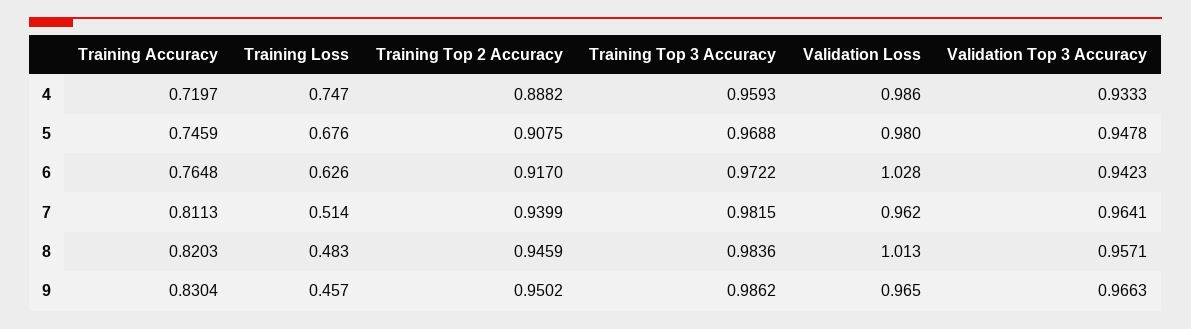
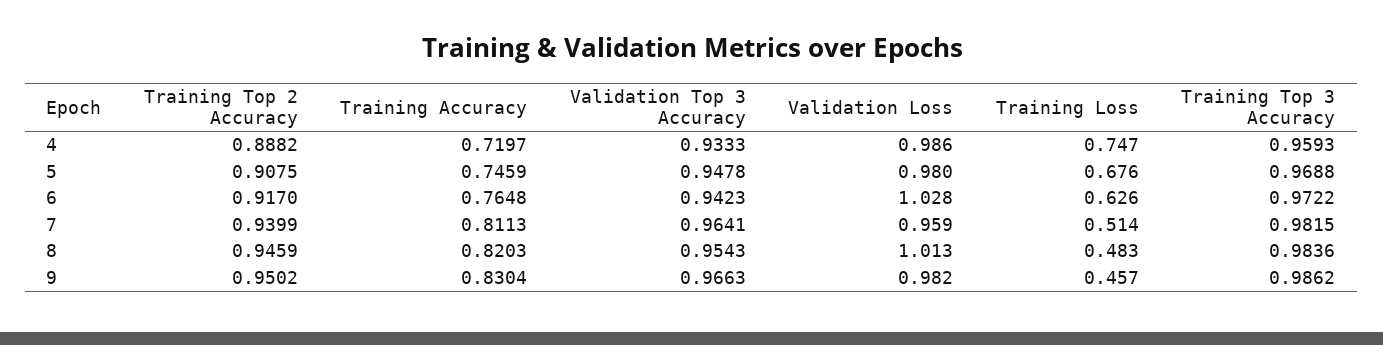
Validation Loss, 7: 0.962 -> 0.959
Validation Top 3 Accuracy, 8: 0.9571 -> 0.9543
Validation Loss, 9: 0.965 -> 0.982

